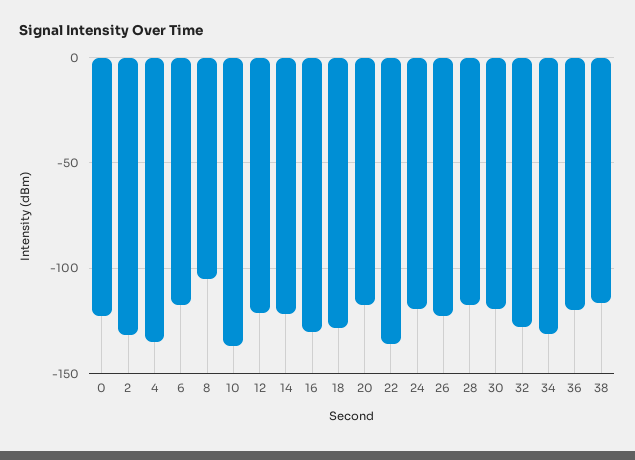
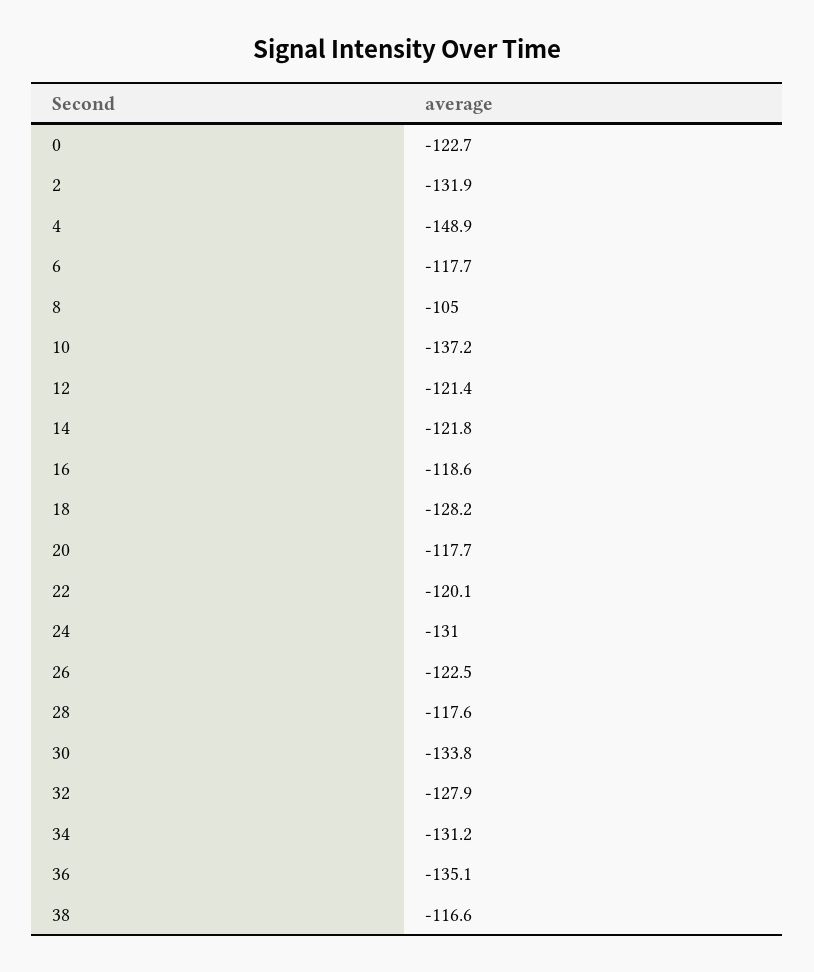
4: -135 -> -148.9
16: -130 -> -118.6
22: -135 -> -120.1
24: -120 -> -131
30: -120 -> -133.8
36: -120 -> -135.1

